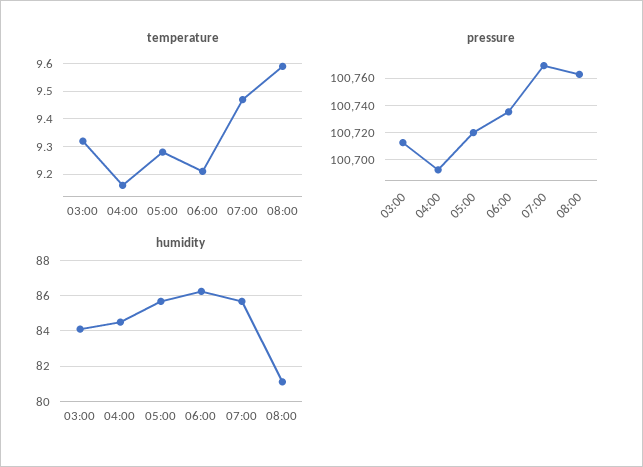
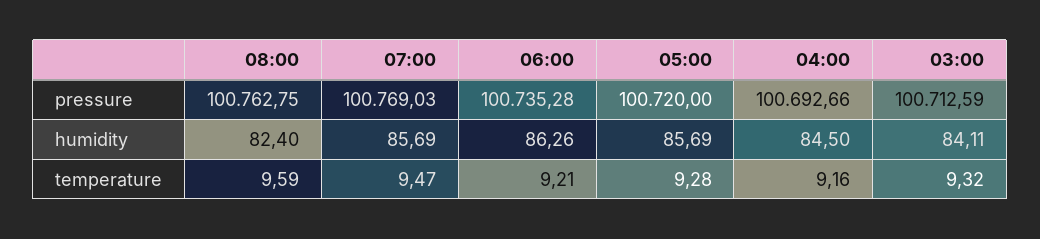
humidity, 08:00: 81 -> 82.4

